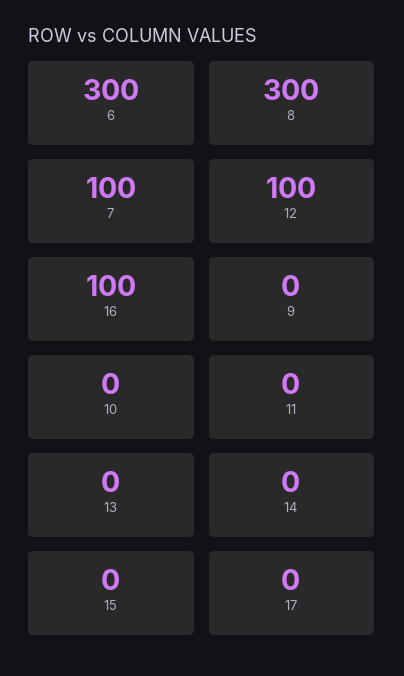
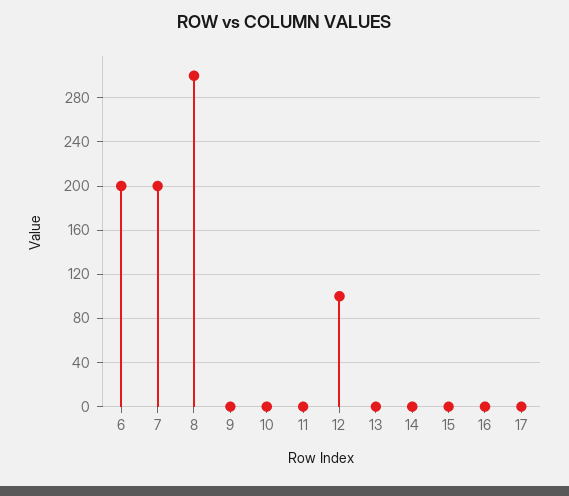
6: 300 -> 200
7: 100 -> 200
16: 100 -> 0

